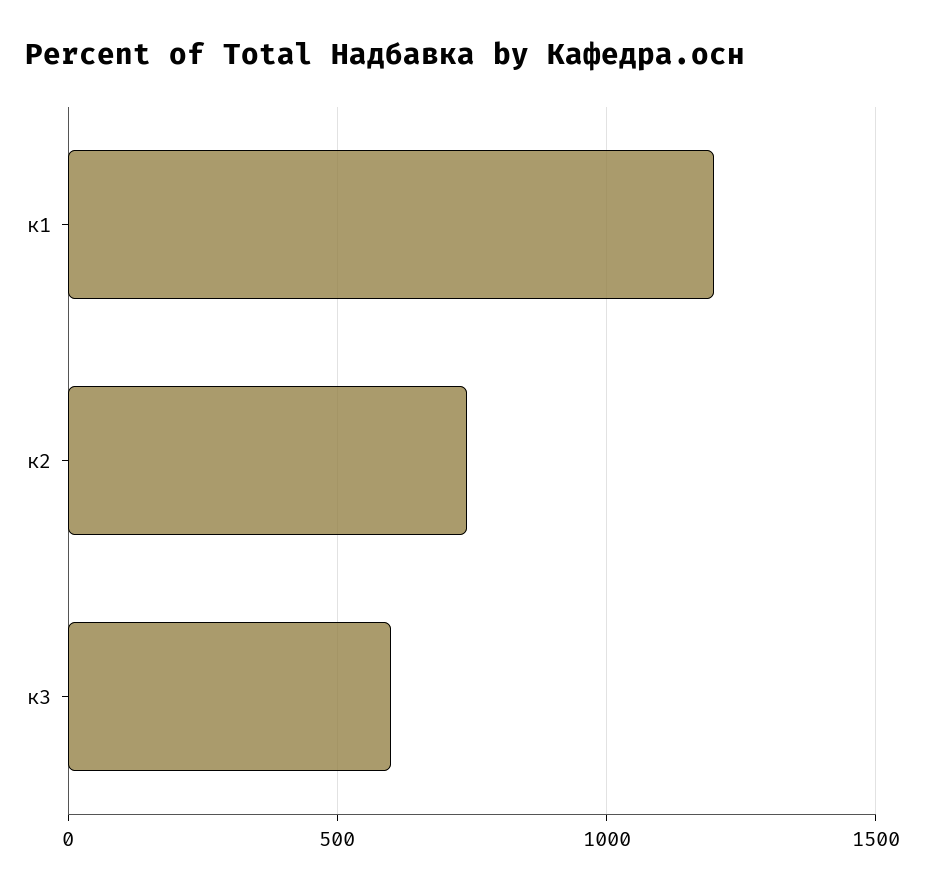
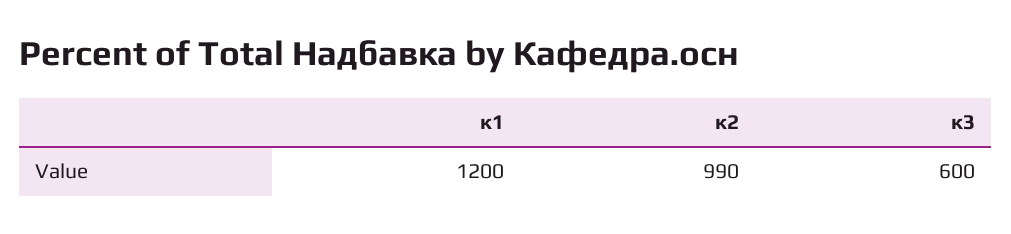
к2: 750 -> 990

